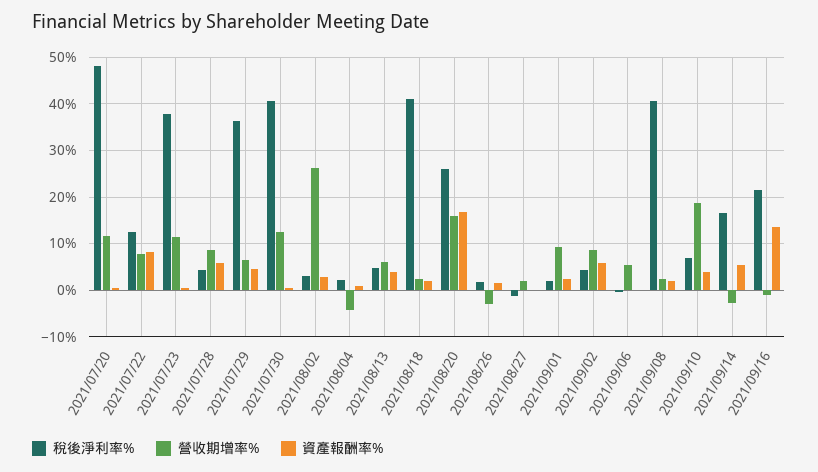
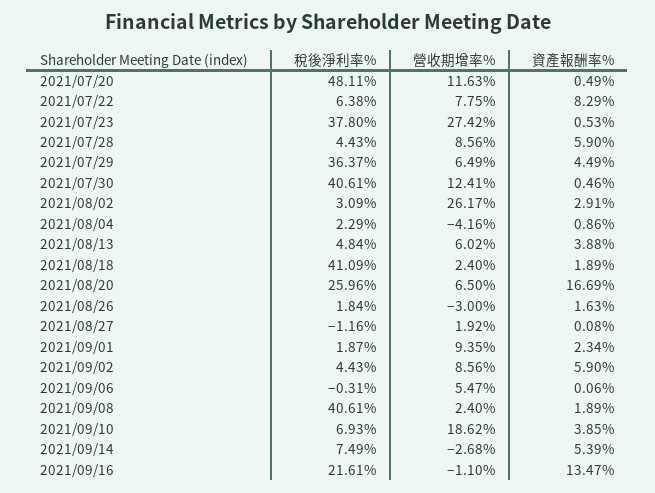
稅後淨利率%, 2021/07/22: 12 -> 6.38
營收期增率%, 2021/07/23: 12 -> 27.42
營收期增率%, 2021/08/20: 16 -> 6.5
稅後淨利率%, 2021/09/14: 16 -> 7.49

